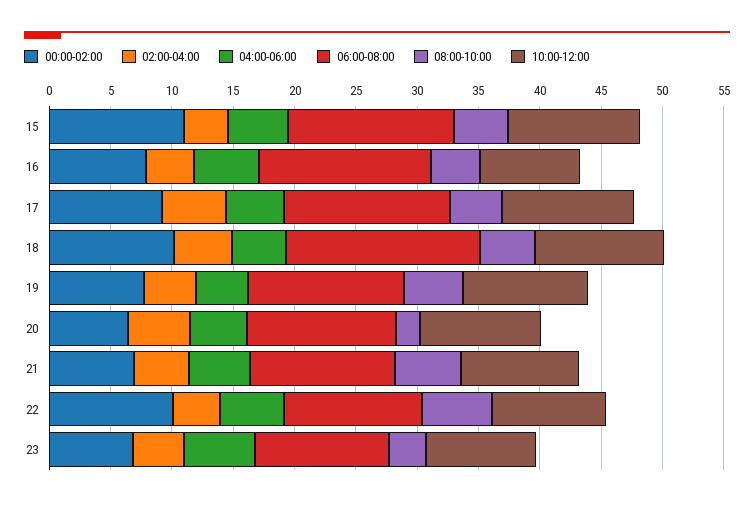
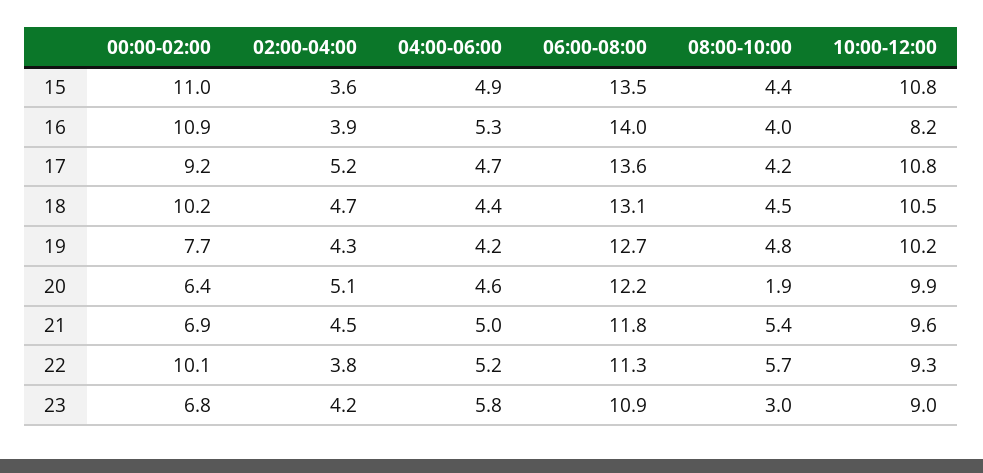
00:00-02:00, 16: 8 -> 10.9
06:00-08:00, 18: 16 -> 13.1

